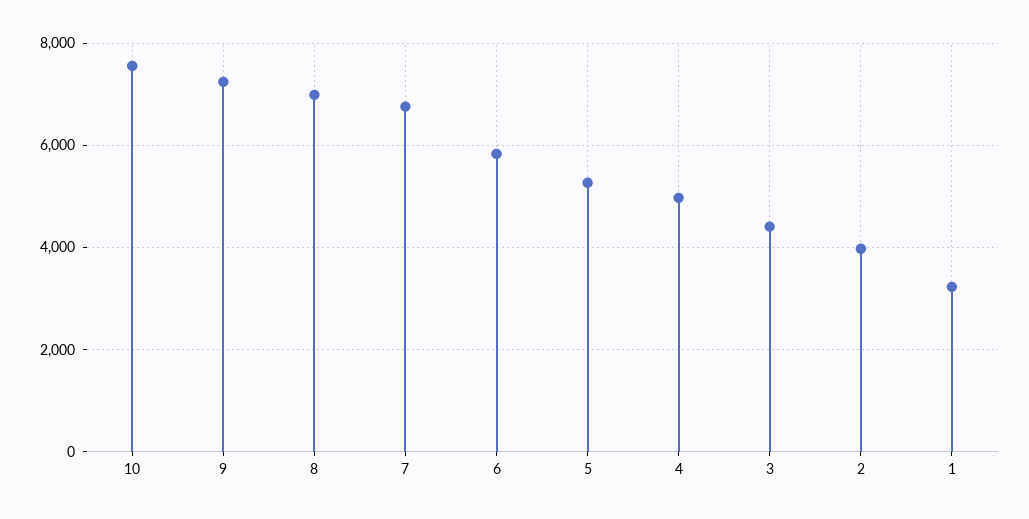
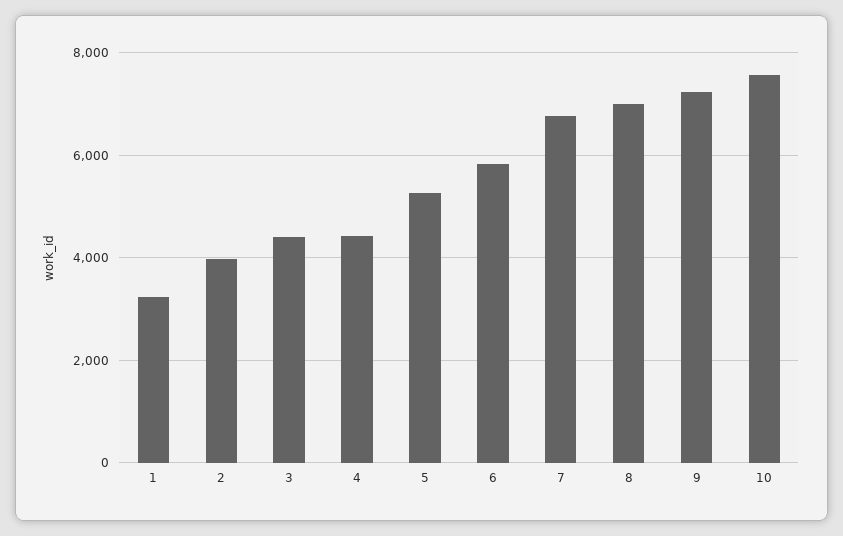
4: 5000 -> 4400

